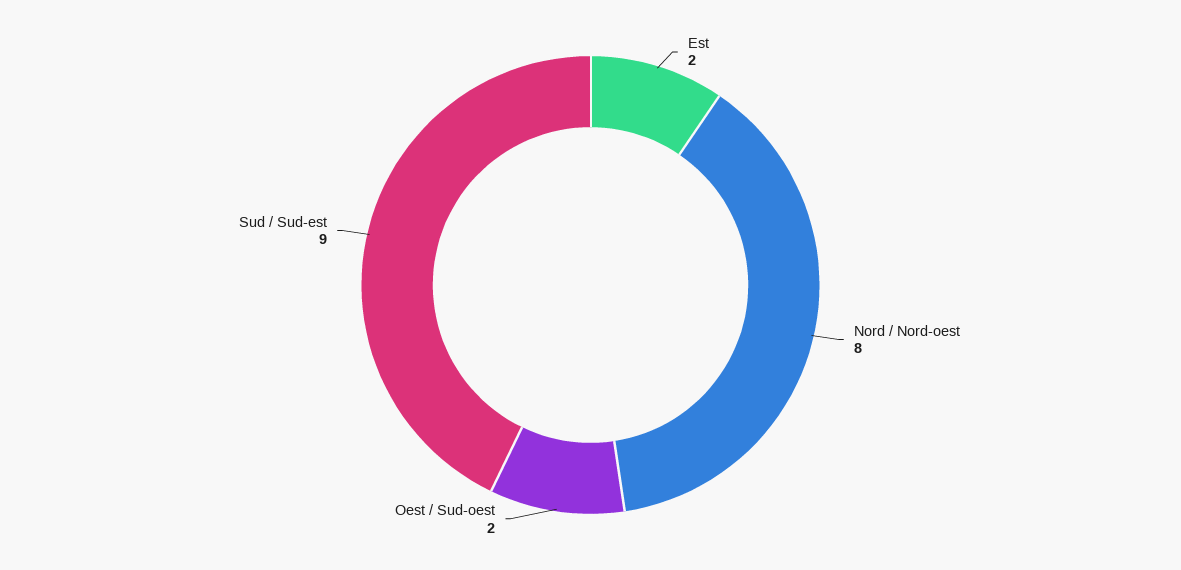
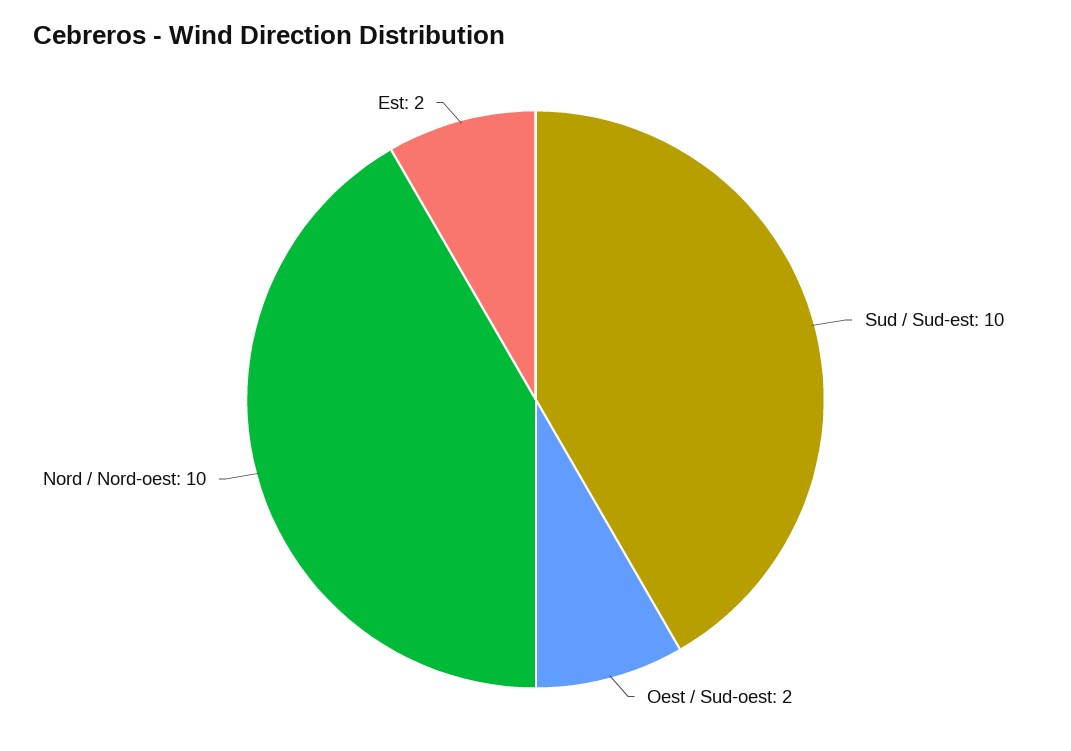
Nord / Nord-oest: 8 -> 10
Sud / Sud-est: 9 -> 10

